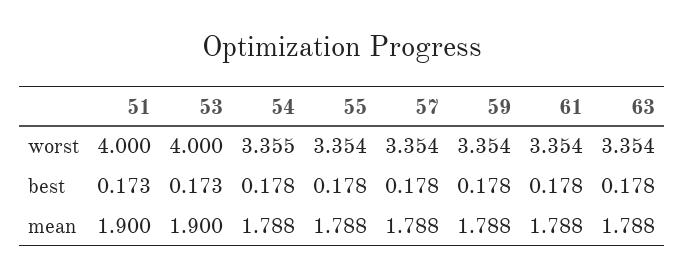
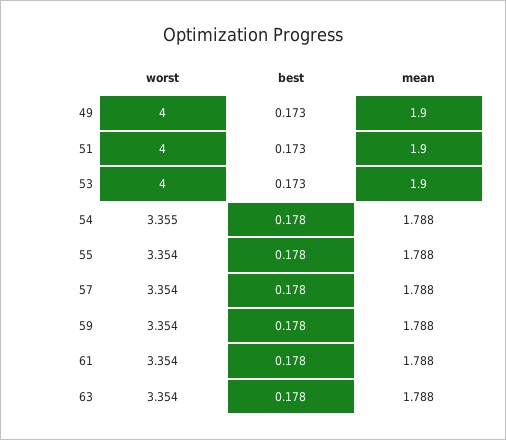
49, worst: none -> 4
49, best: none -> 0.173
49, mean: none -> 1.9

